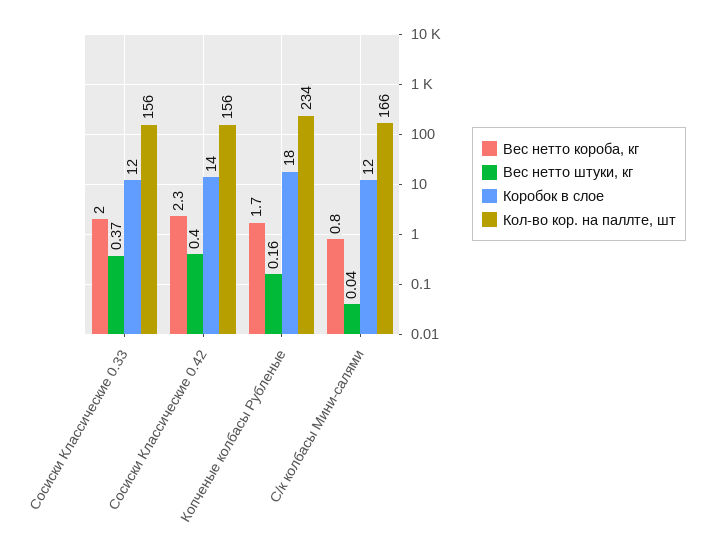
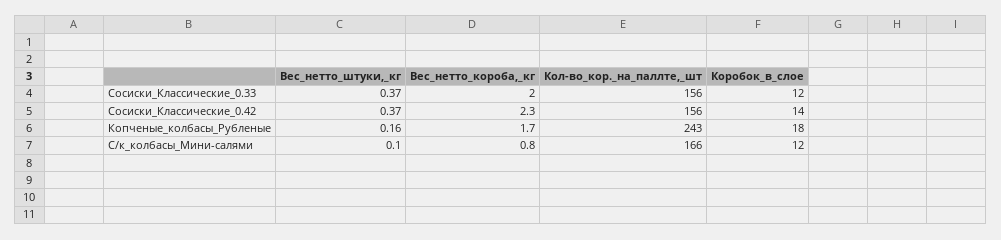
Вес нетто штуки, кг, Сосиски Классические 0.42: 0.4 -> 0.37
Кол-во кор. на паллте, шт, Копченые колбасы Рубленые: 234 -> 243
Вес нетто штуки, кг, С/к колбасы Мини-салями: 0.04 -> 0.1

